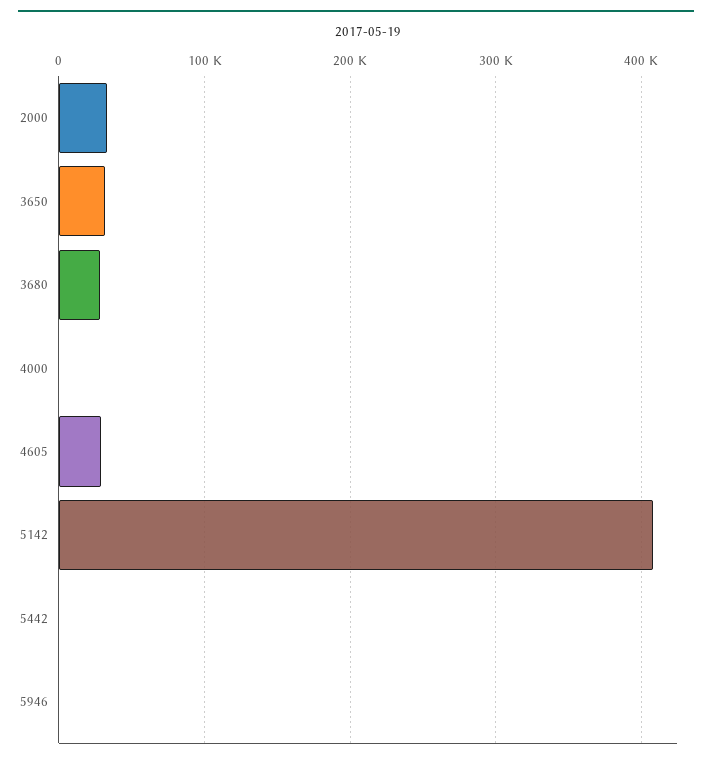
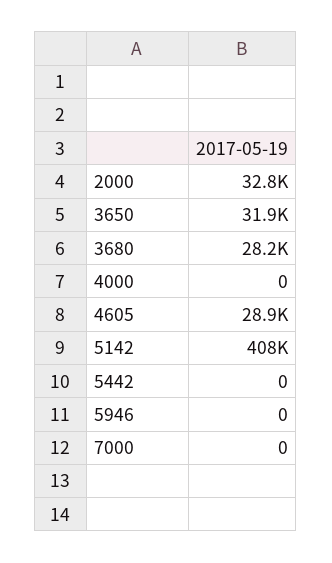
7000: none -> 0

